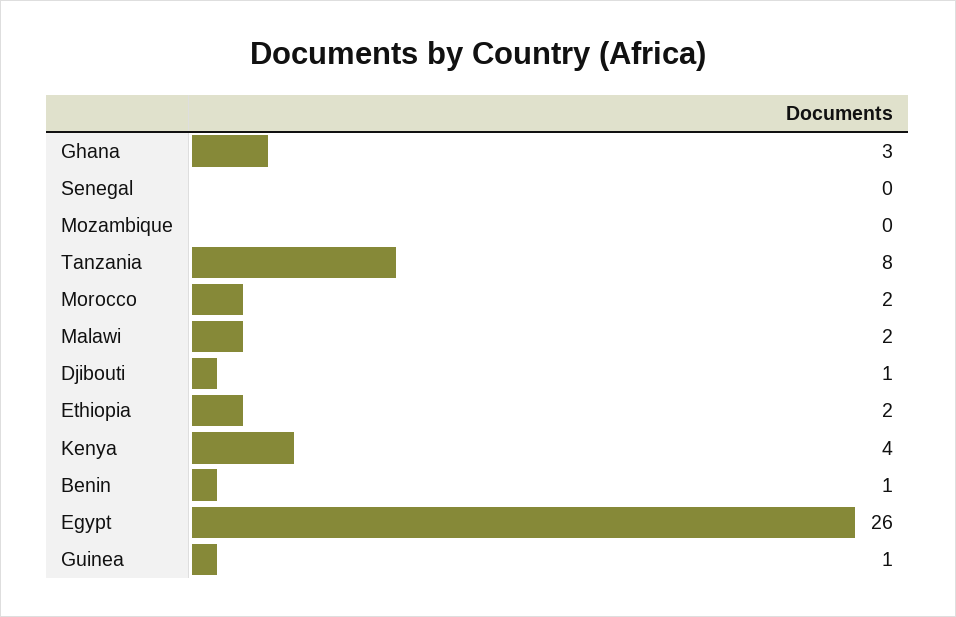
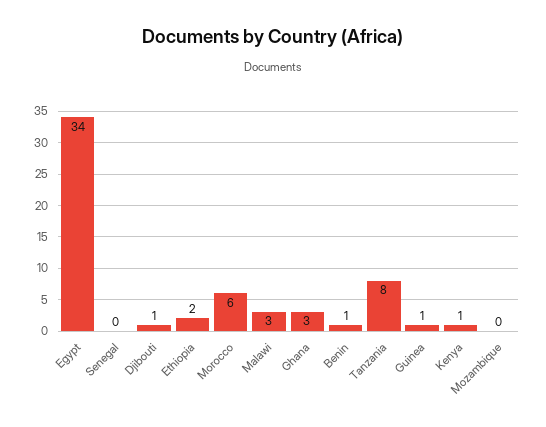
Morocco: 2 -> 6
Malawi: 2 -> 3
Kenya: 4 -> 1
Egypt: 26 -> 34

